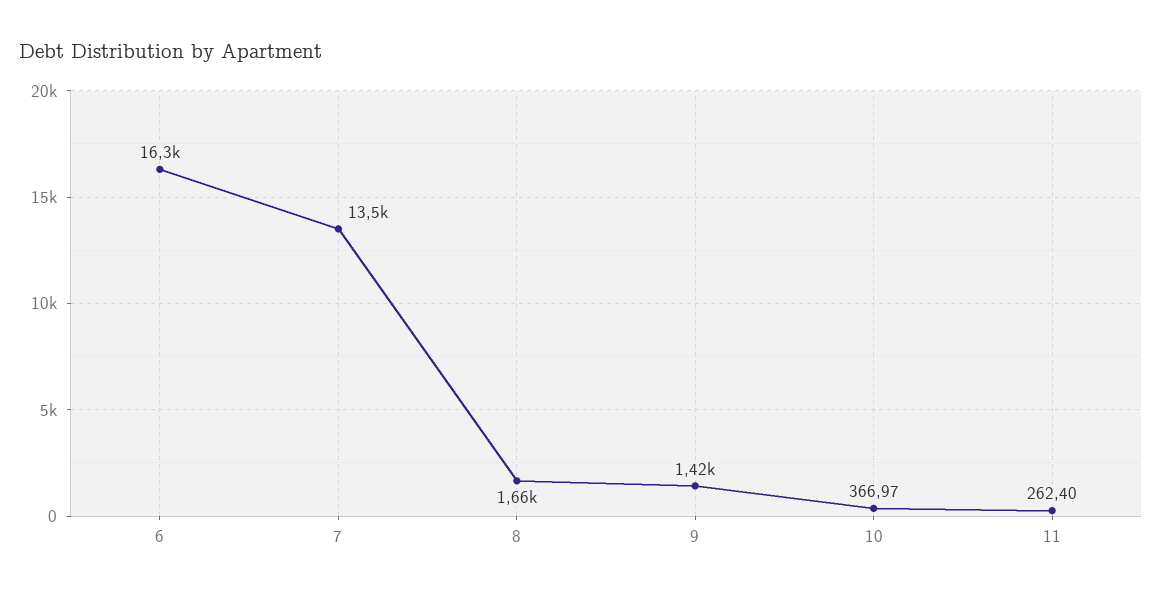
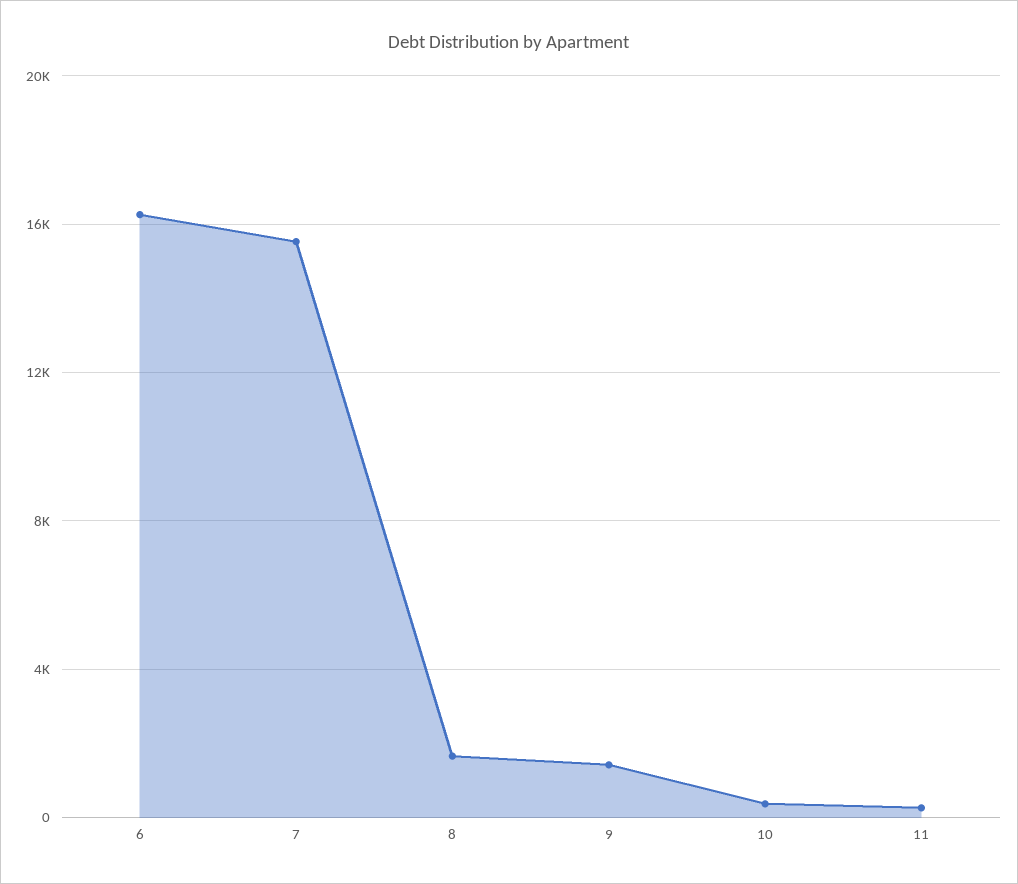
7: 13500 -> 15500

